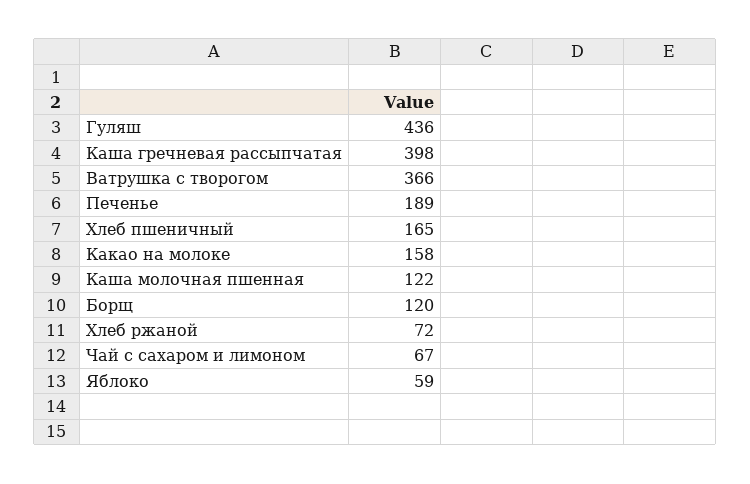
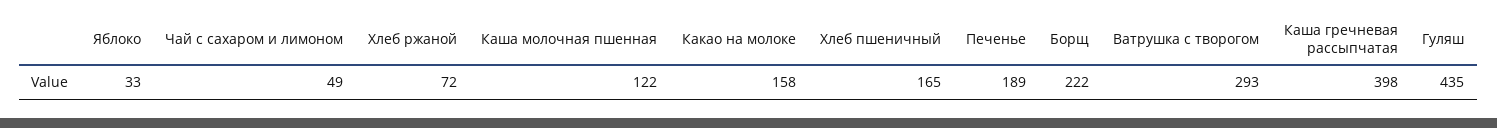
Гуляш: 436 -> 435
Ватрушка с творогом: 366 -> 293
Борщ: 120 -> 222
Чай с сахаром и лимоном: 67 -> 49
Яблоко: 59 -> 33

